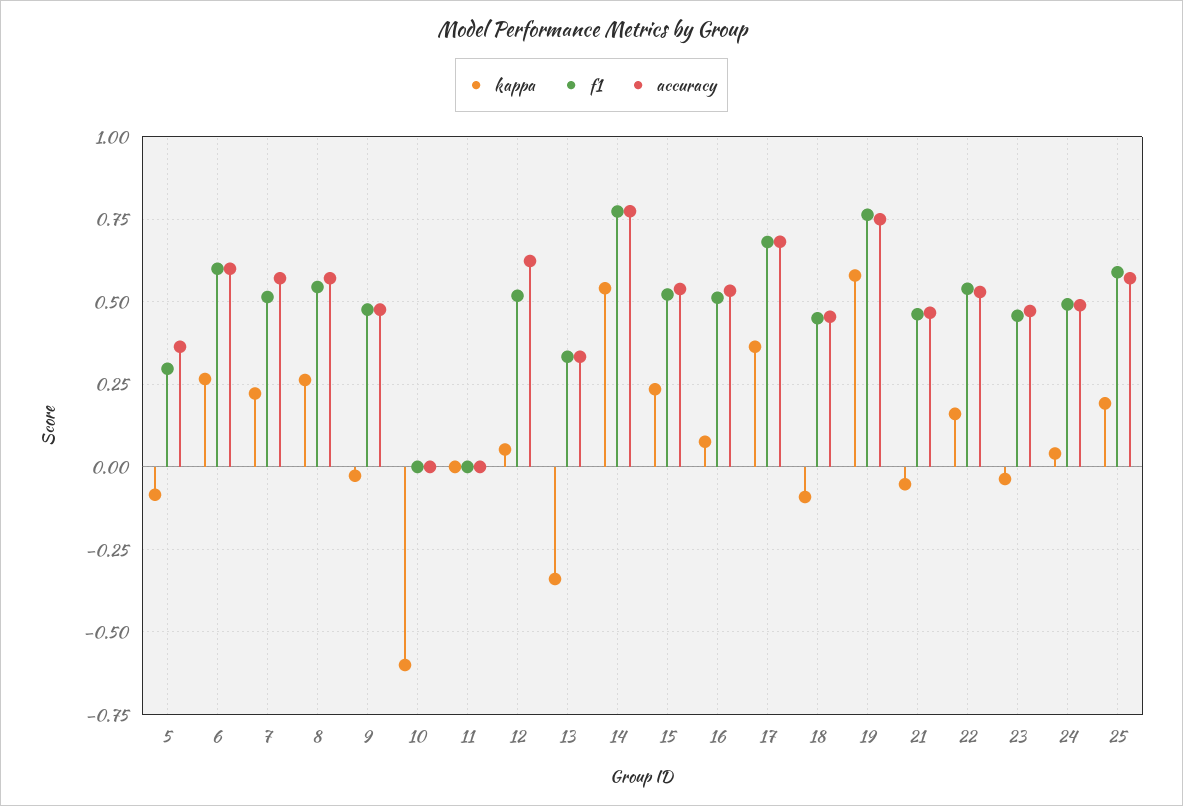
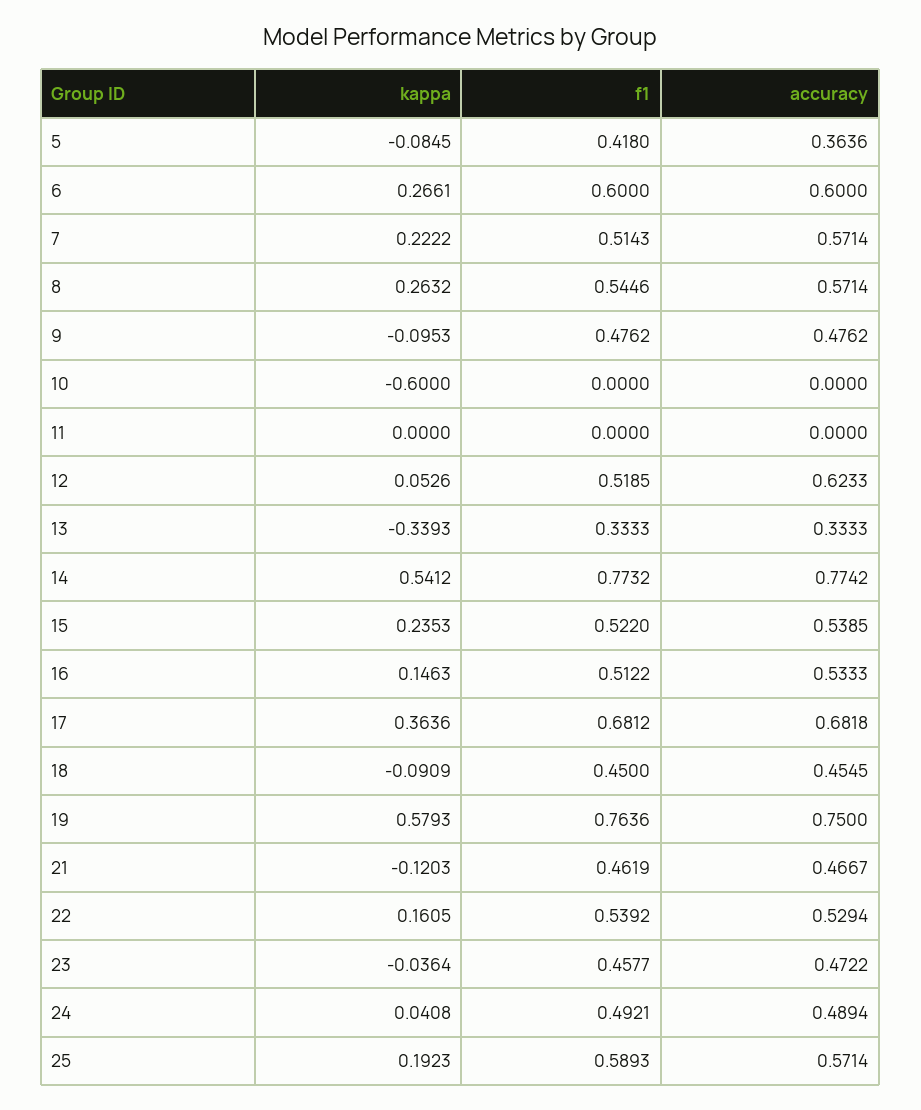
f1, 5: 0.3 -> 0.418
kappa, 9: -0.025 -> -0.0953
kappa, 16: 0.075 -> 0.1463
kappa, 21: -0.05 -> -0.1203

